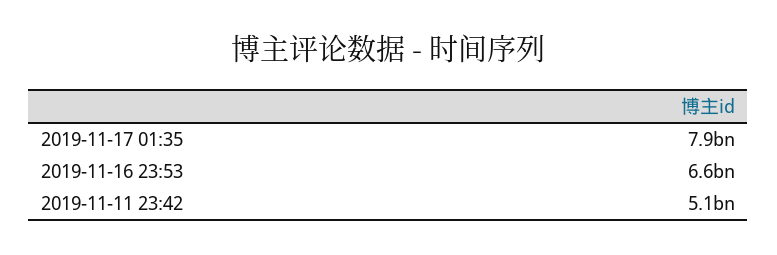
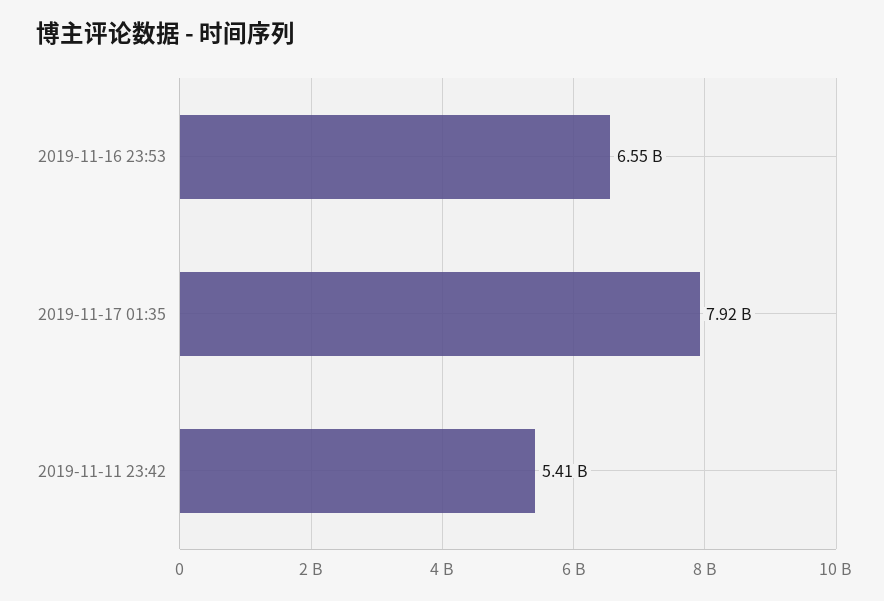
2019-11-11 23:42: 5100000000 -> 5410000000

